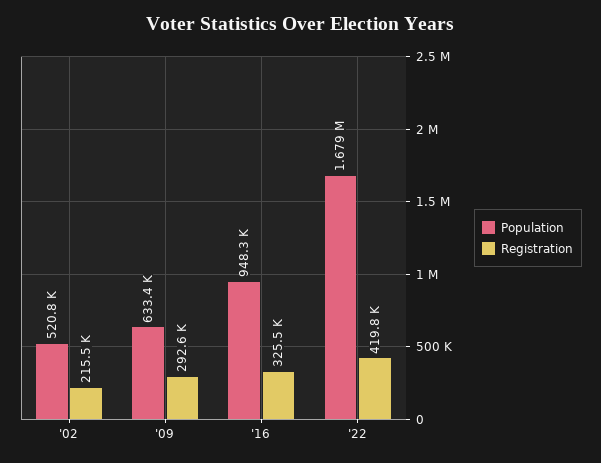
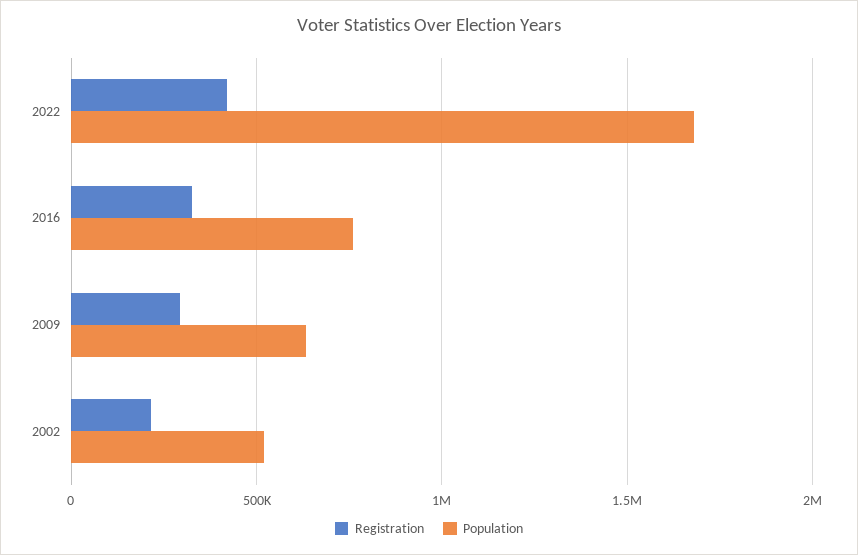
Population, '16: 948300 -> 750000

